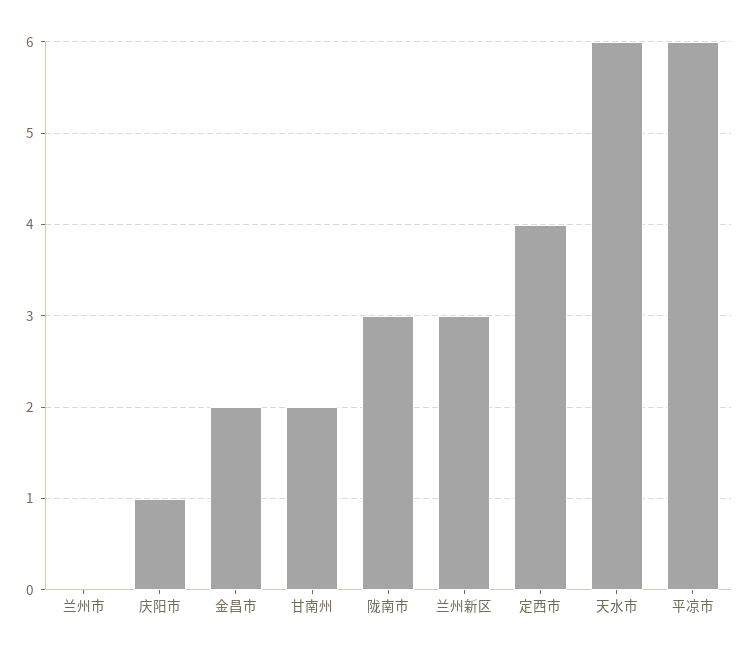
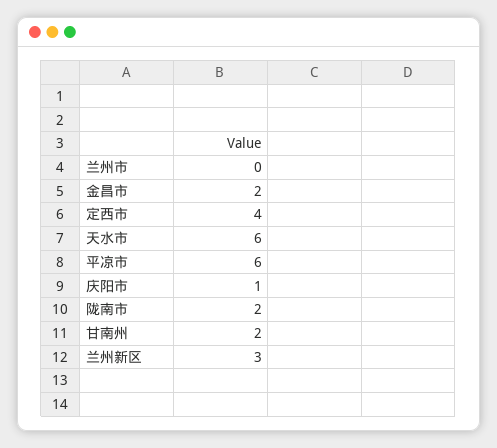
陇南市: 3 -> 2

